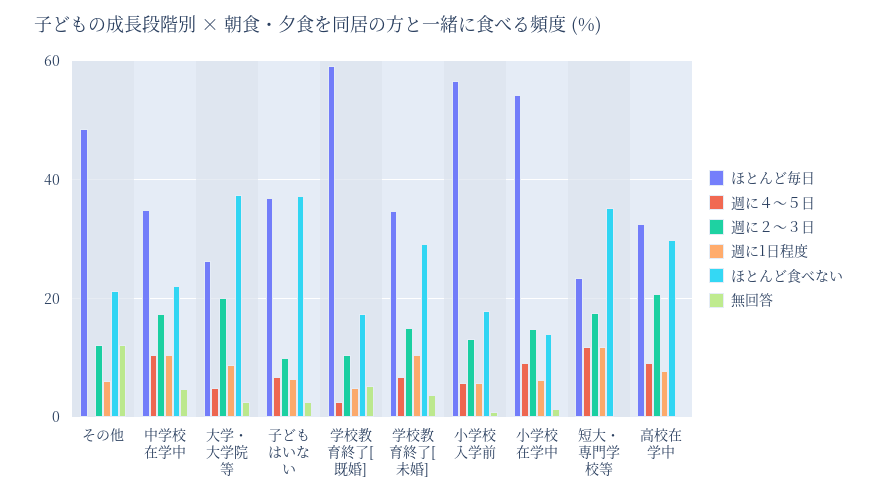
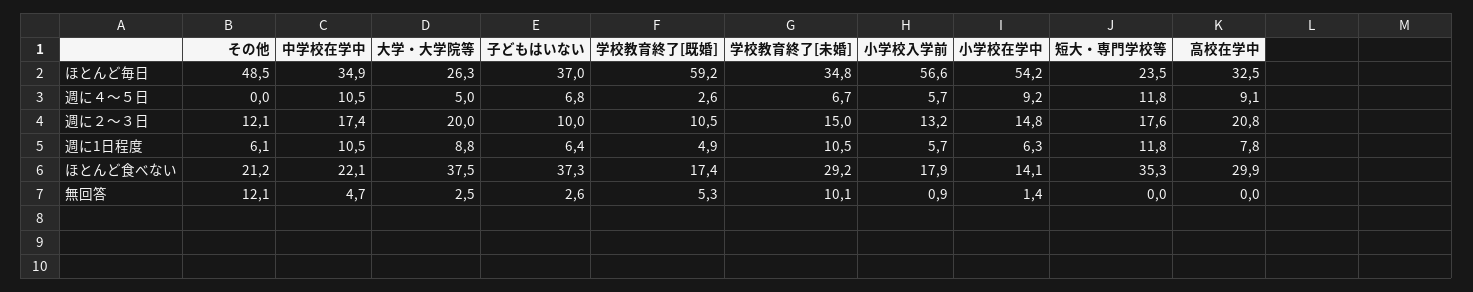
無回答, 学校教育終了[未婚]: 4 -> 10.1

